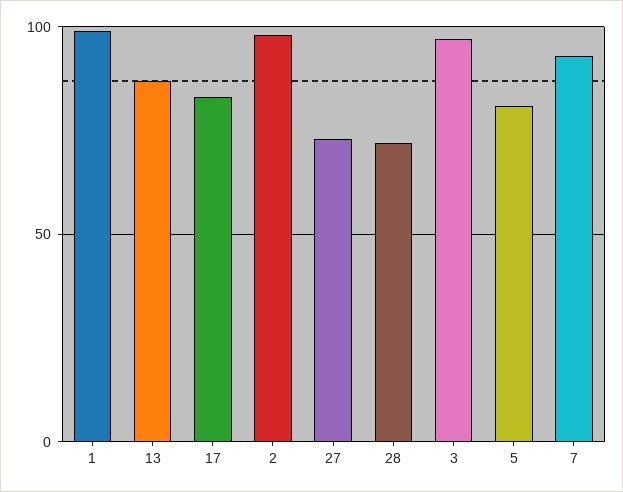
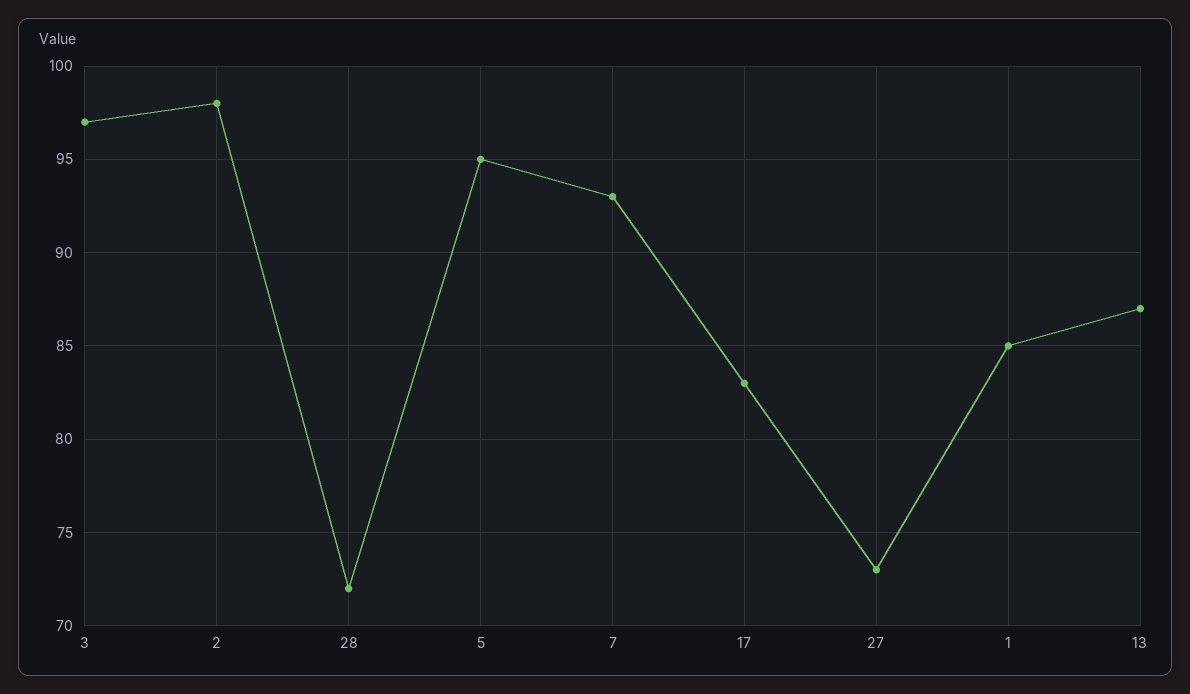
1: 100 -> 85
5: 80 -> 95

